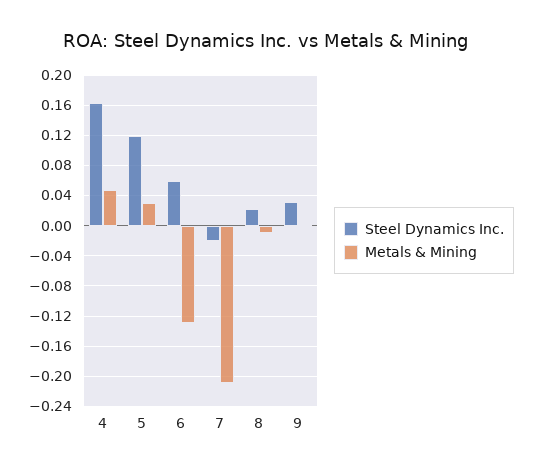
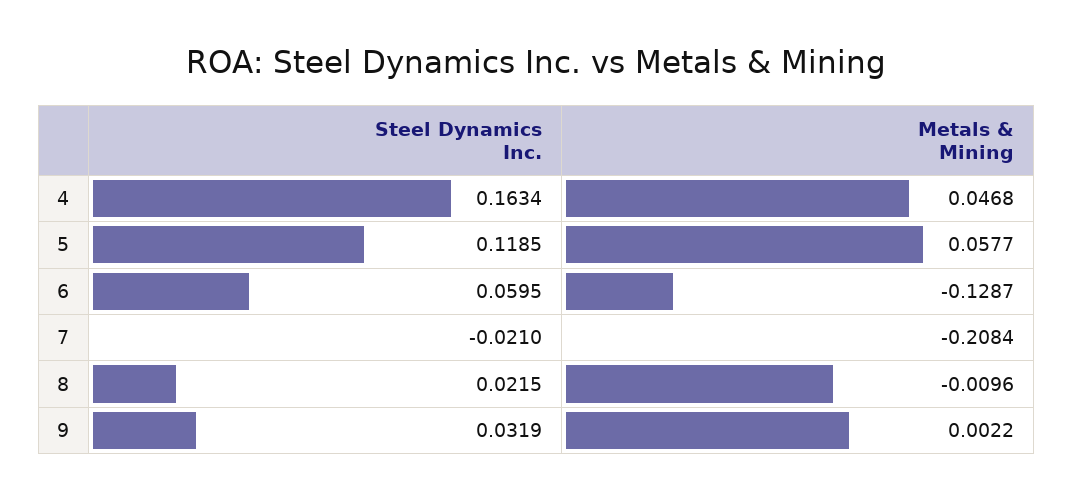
Metals & Mining, 5: 0.03 -> 0.0577

